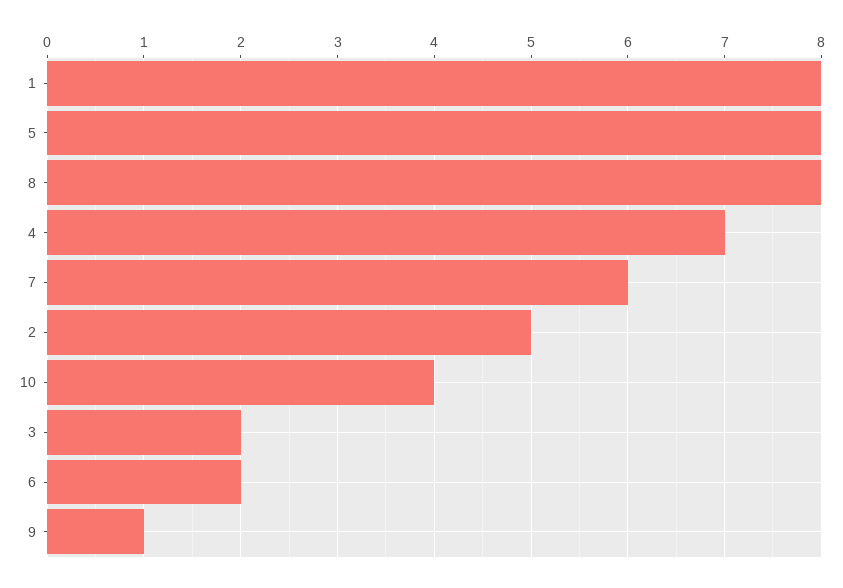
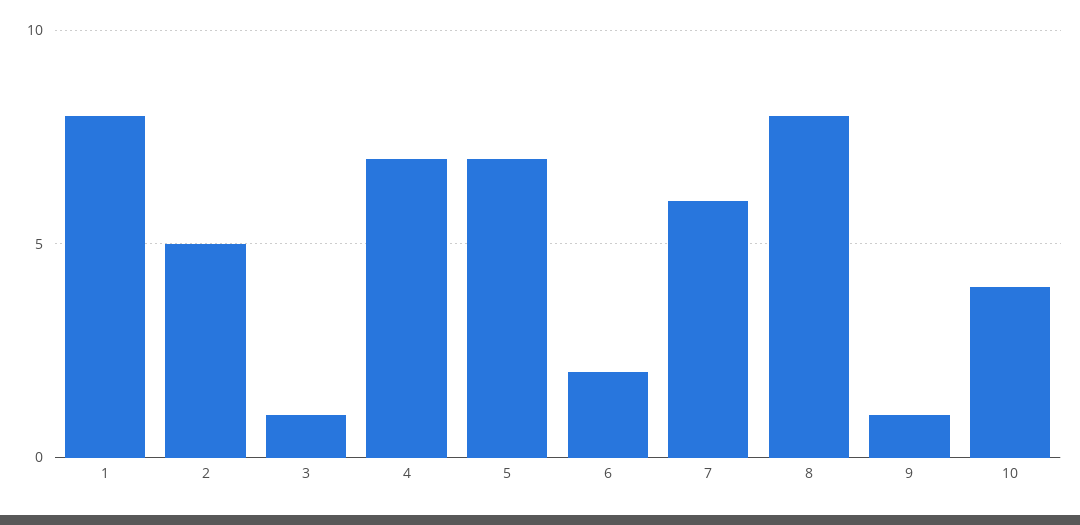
5: 8 -> 7
3: 2 -> 1

